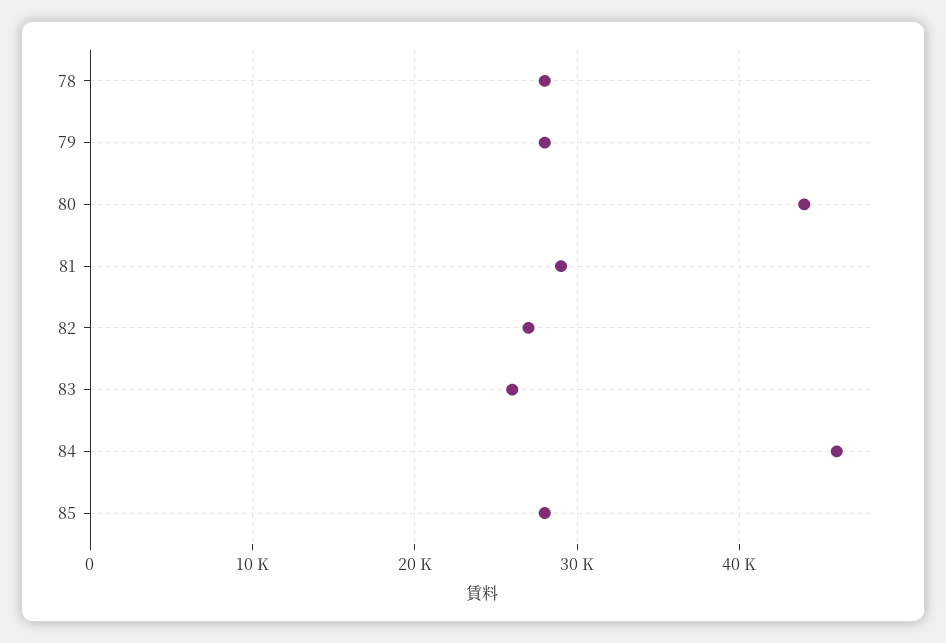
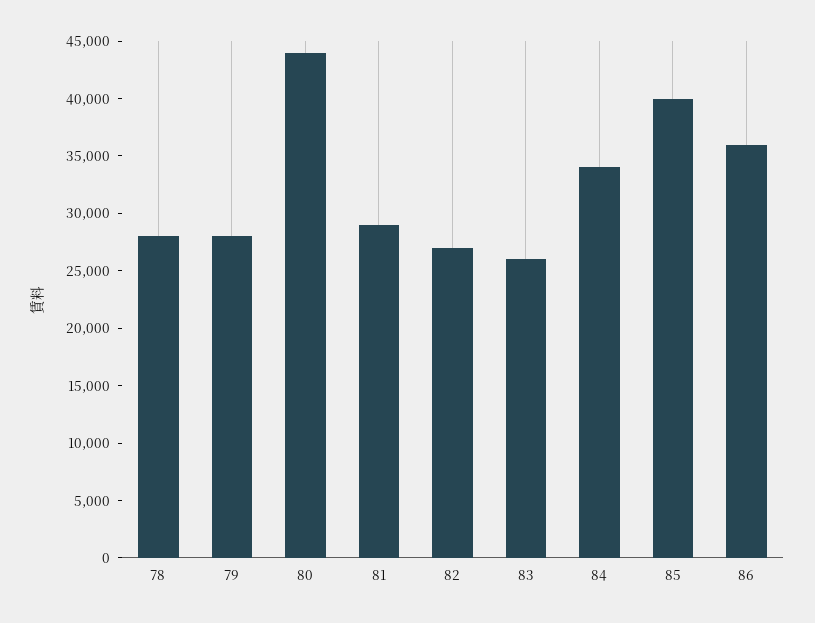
84: 46000 -> 34000
85: 28000 -> 40000
86: none -> 36000

